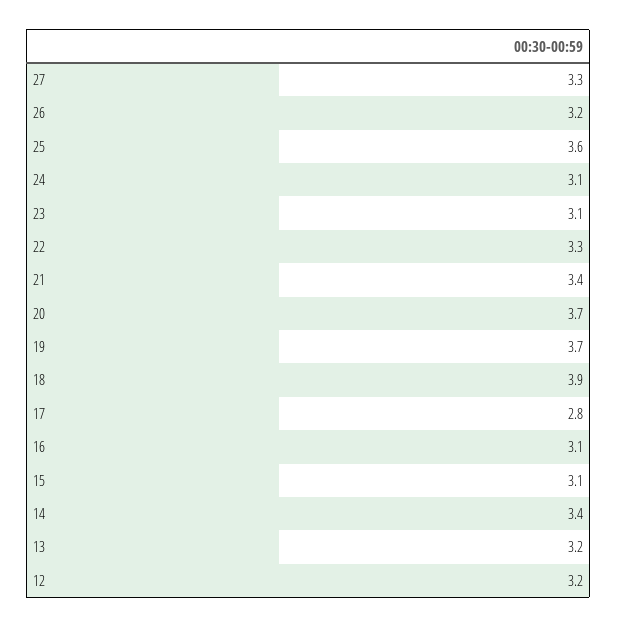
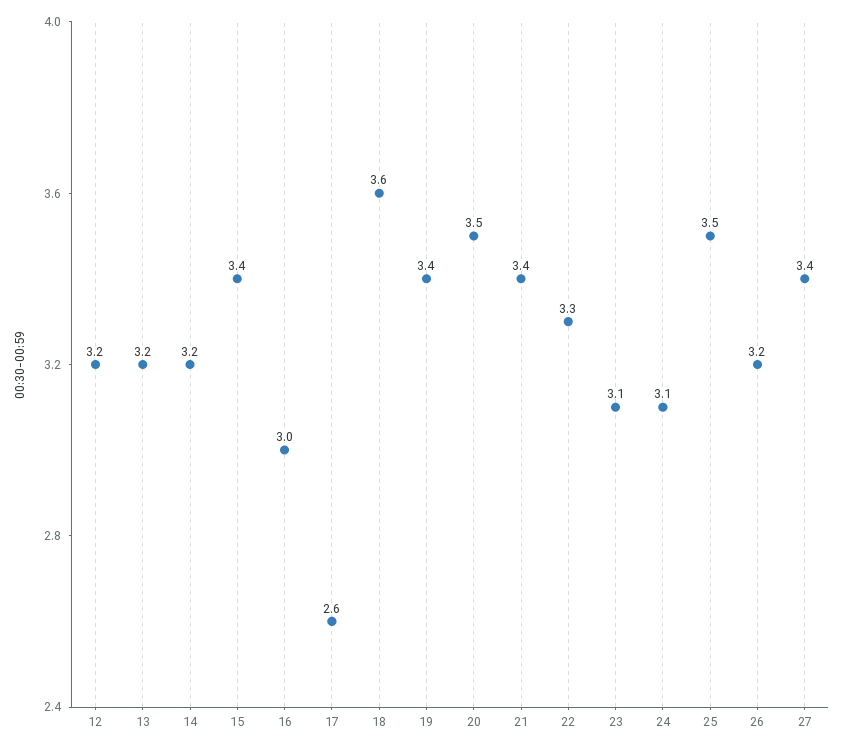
27: 3.3 -> 3.4
25: 3.6 -> 3.5
20: 3.7 -> 3.5
19: 3.7 -> 3.4
18: 3.9 -> 3.6
17: 2.8 -> 2.6
16: 3.1 -> 3
15: 3.1 -> 3.4
14: 3.4 -> 3.2

